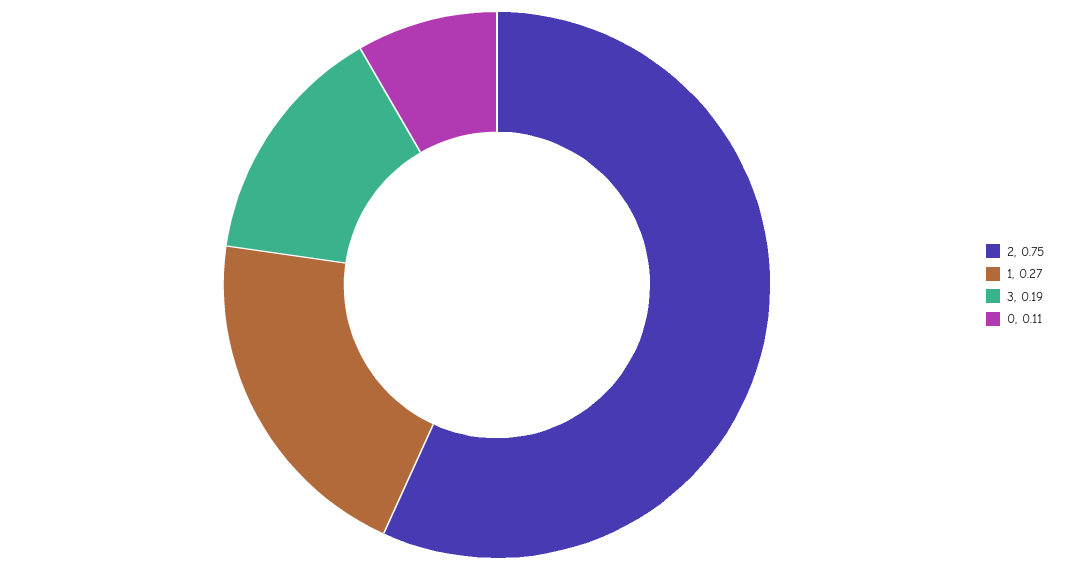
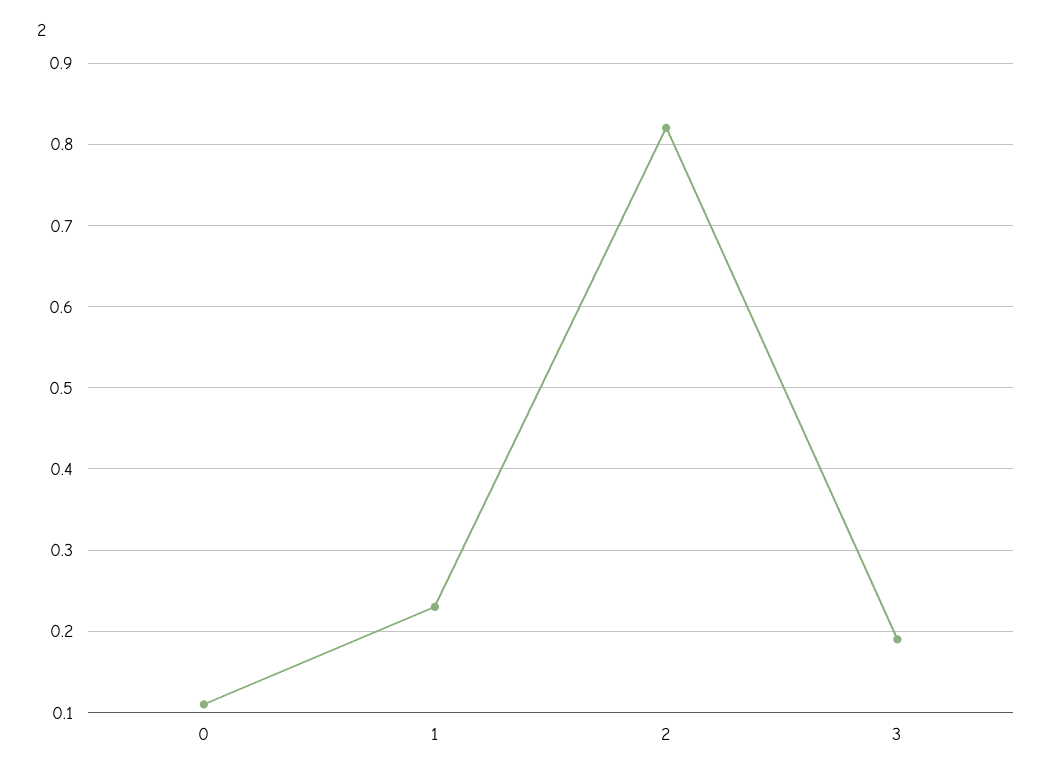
2: 0.75 -> 0.82
1: 0.27 -> 0.23

